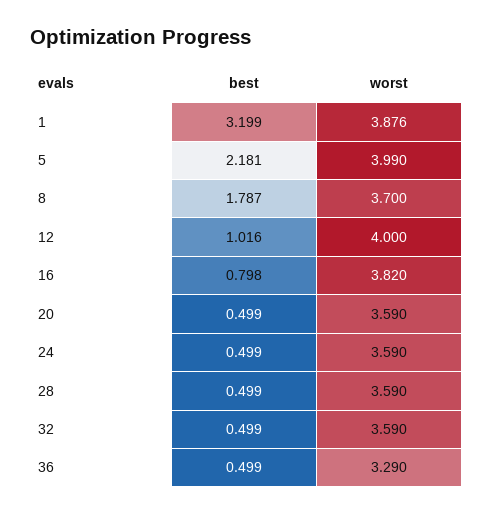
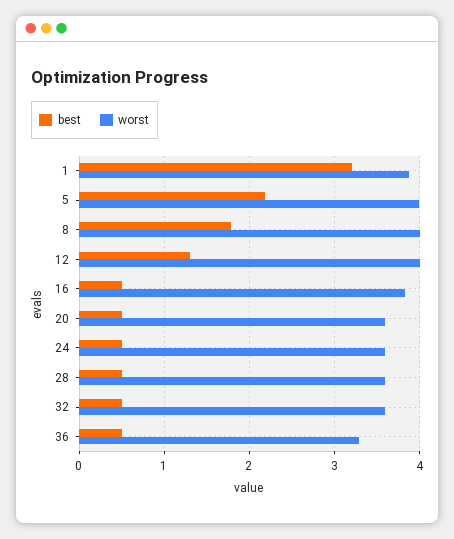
worst, 8: 3.7 -> 4
best, 12: 1.016 -> 1.3
best, 16: 0.798 -> 0.5

